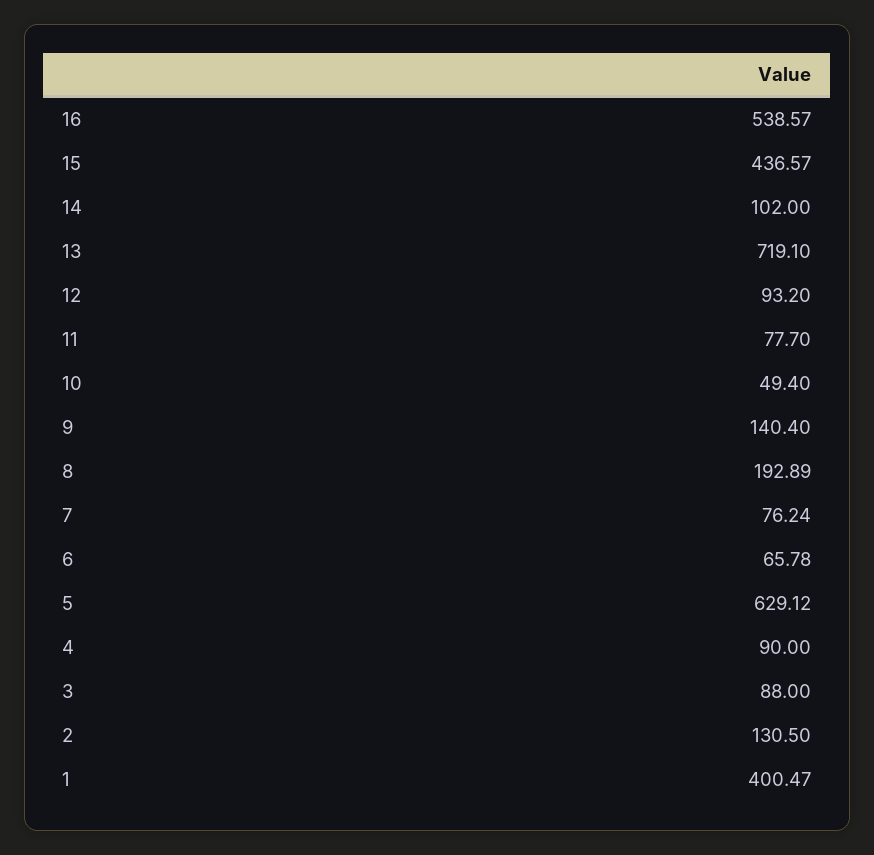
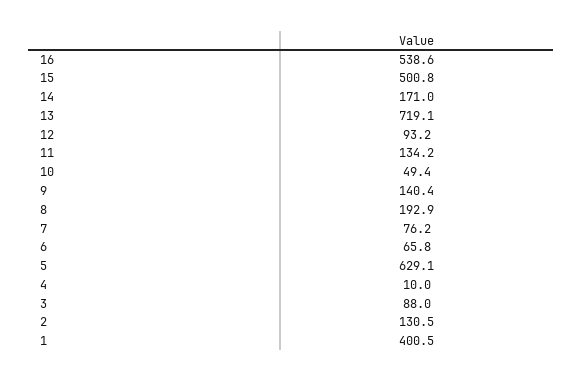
15: 436.57 -> 500.8
14: 102 -> 171
11: 77.7 -> 134.2
4: 90 -> 10

